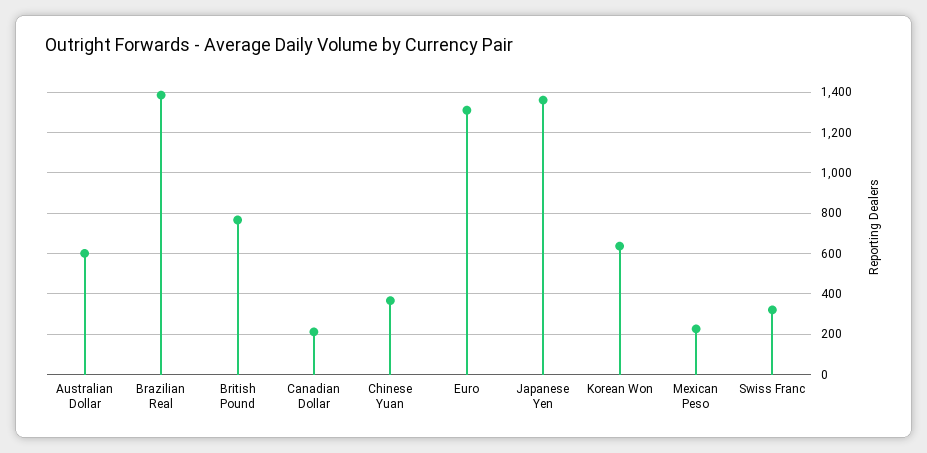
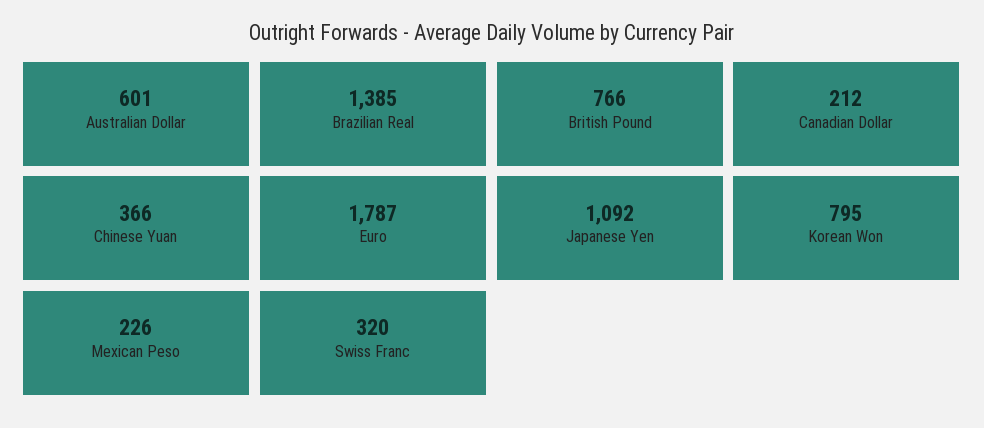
Euro: 1300 -> 1787
Japanese Yen: 1350 -> 1092
Korean Won: 650 -> 795

